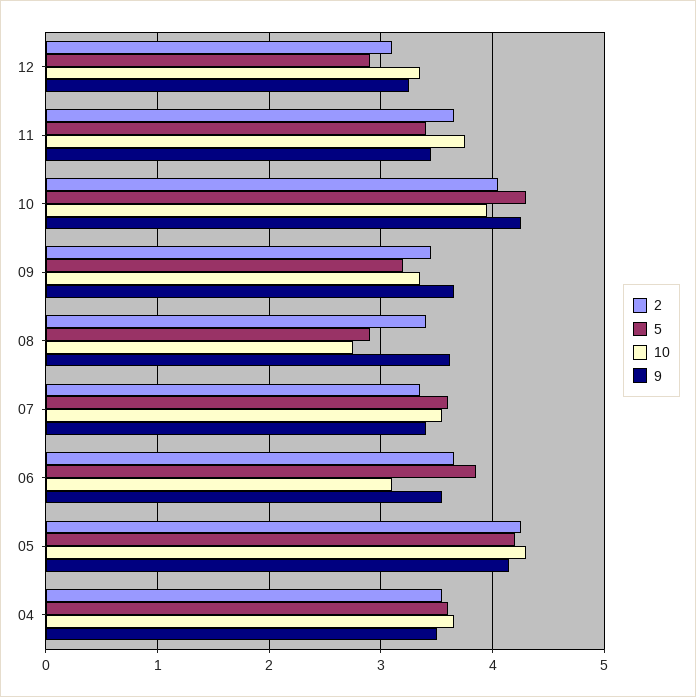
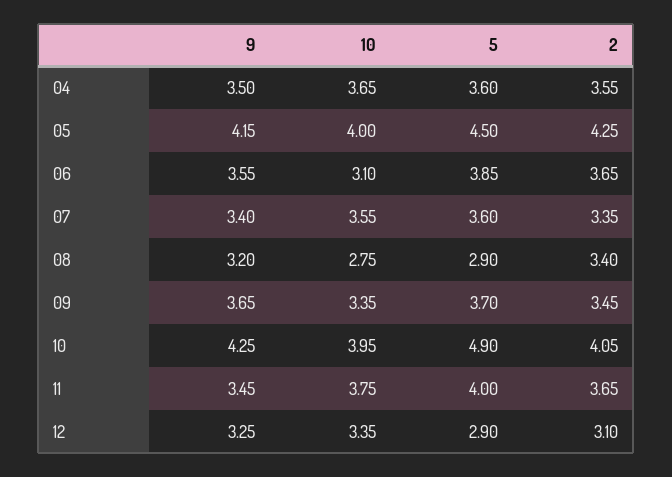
5, 11: 3.4 -> 4
5, 10: 4.3 -> 4.9
5, 09: 3.2 -> 3.7
9, 08: 3.6 -> 3.2
5, 05: 4.2 -> 4.5
10, 05: 4.3 -> 4

